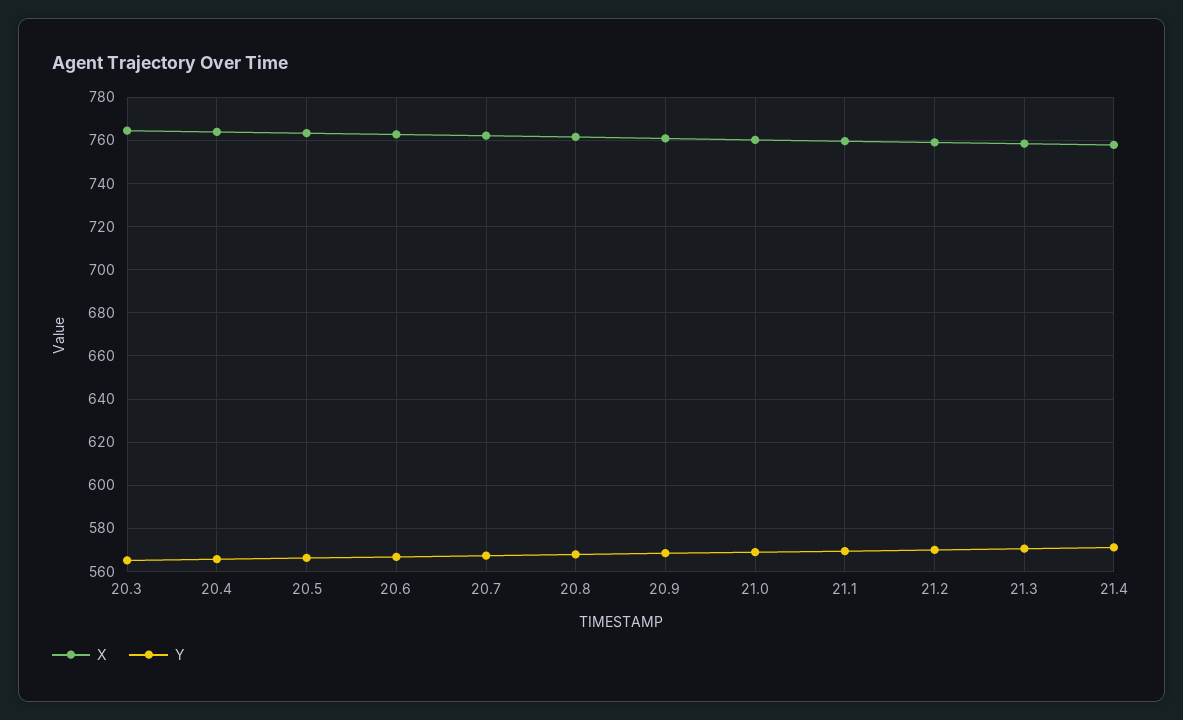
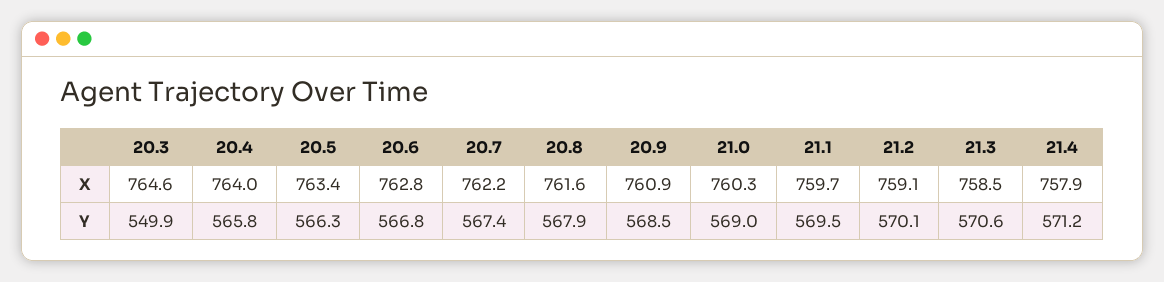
Y, 20.3: 565 -> 549.9

